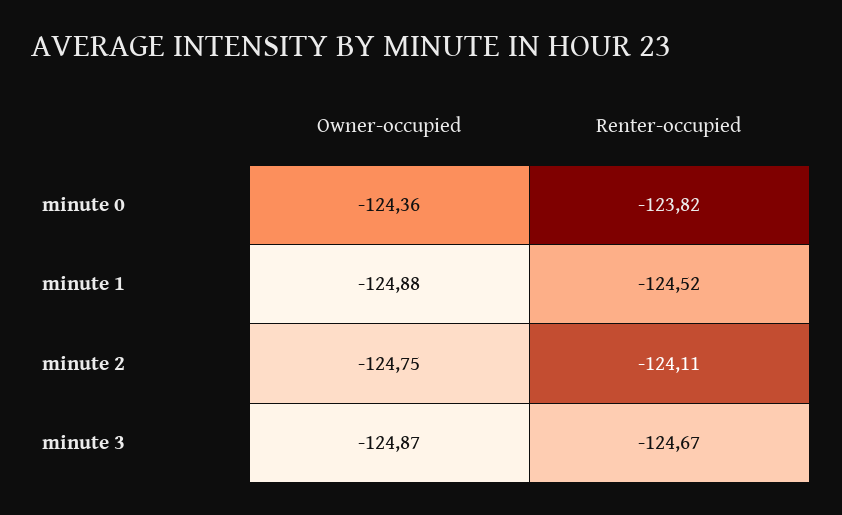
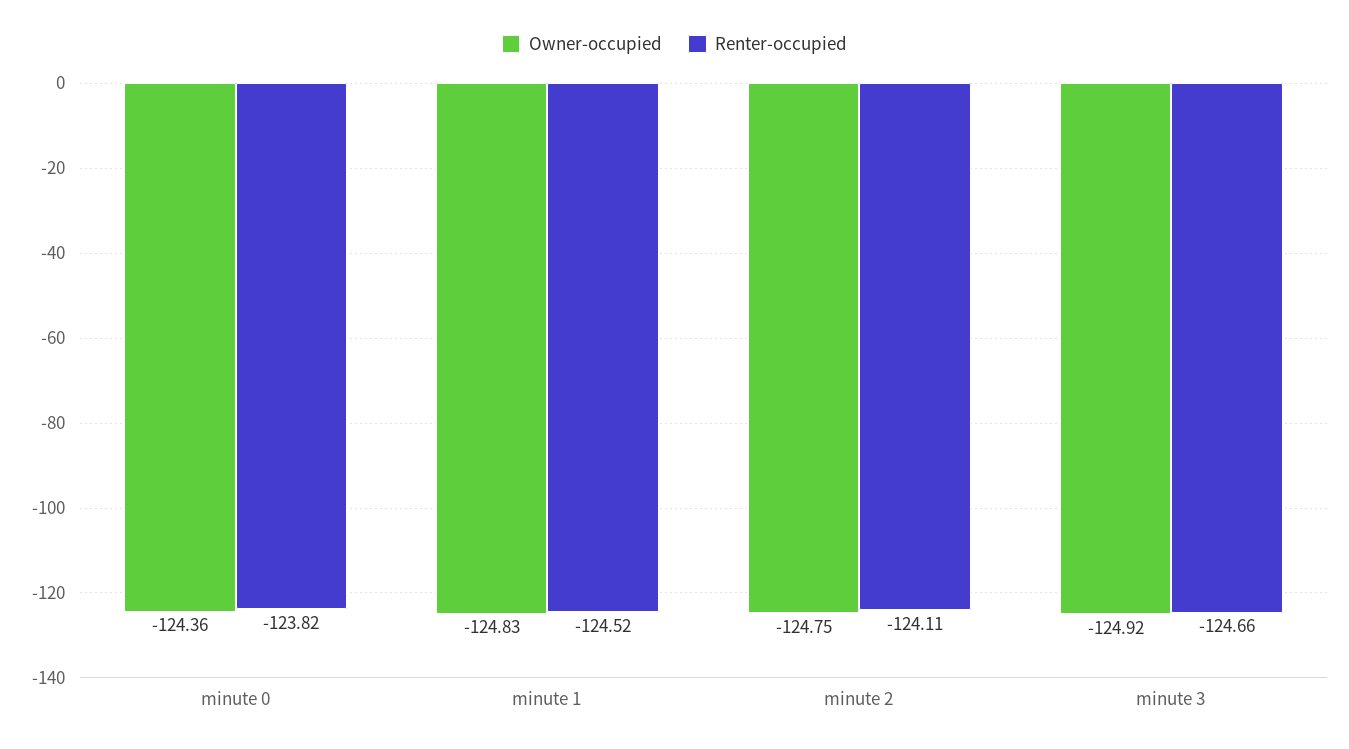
Owner-occupied, minute 1: -124.88 -> -124.83
Owner-occupied, minute 3: -124.87 -> -124.92
Renter-occupied, minute 3: -124.67 -> -124.66

